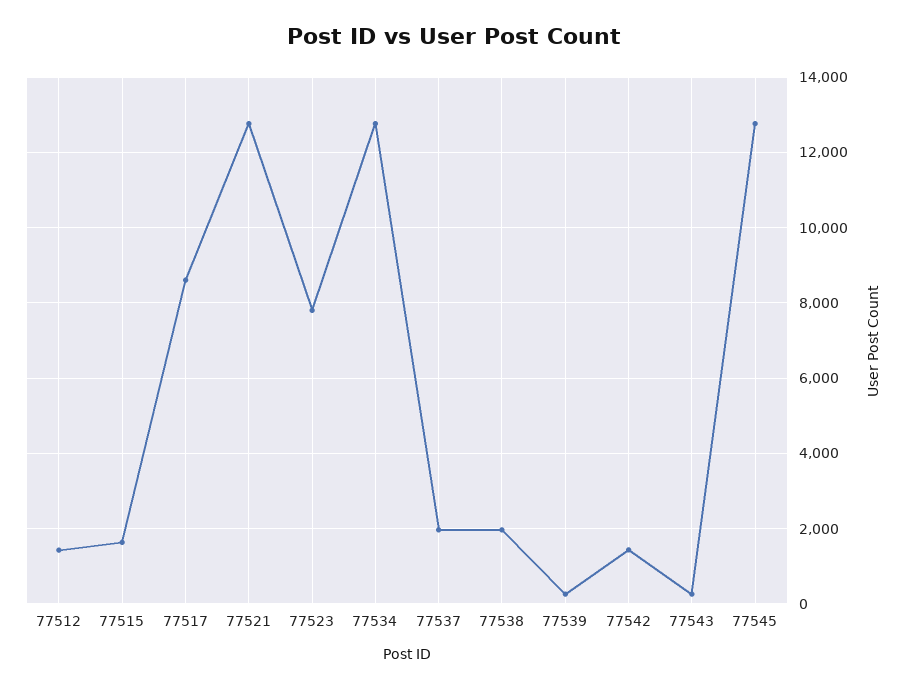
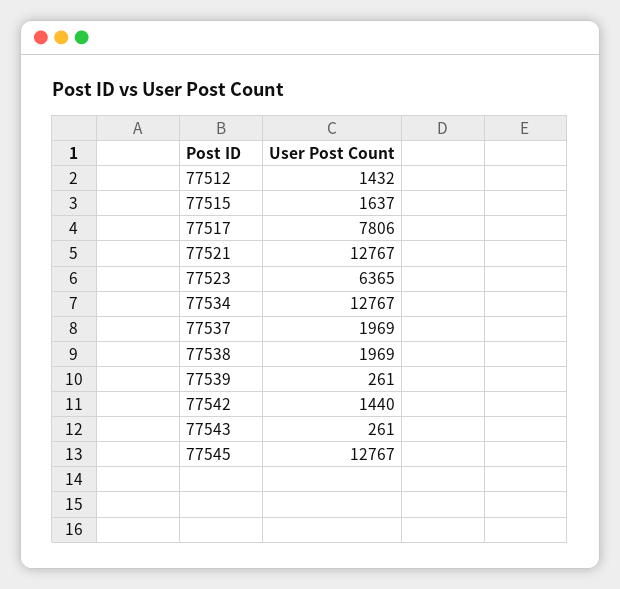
77517: 8600 -> 7806
77523: 7800 -> 6365

